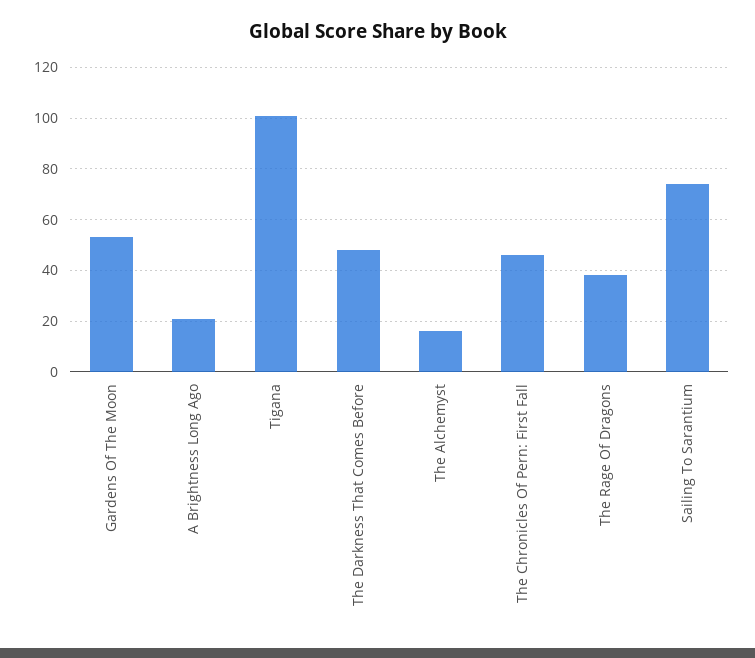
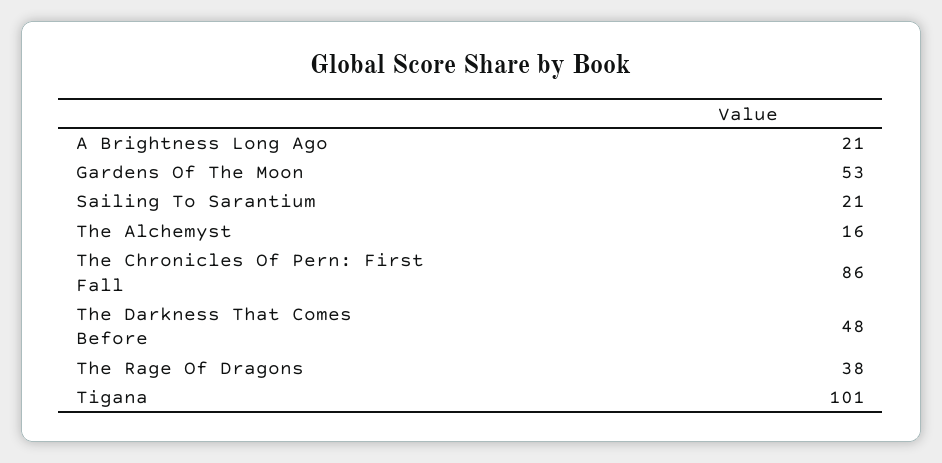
The Chronicles Of Pern: First Fall: 45 -> 86
Sailing To Sarantium: 75 -> 21

